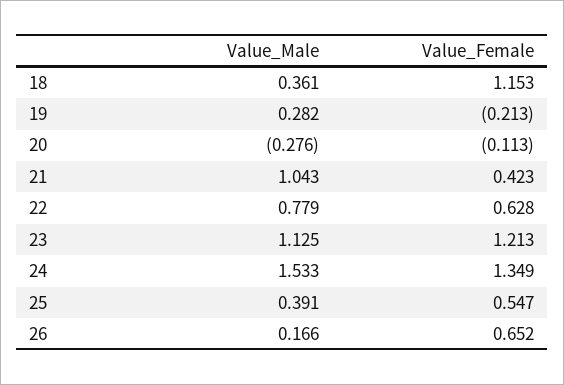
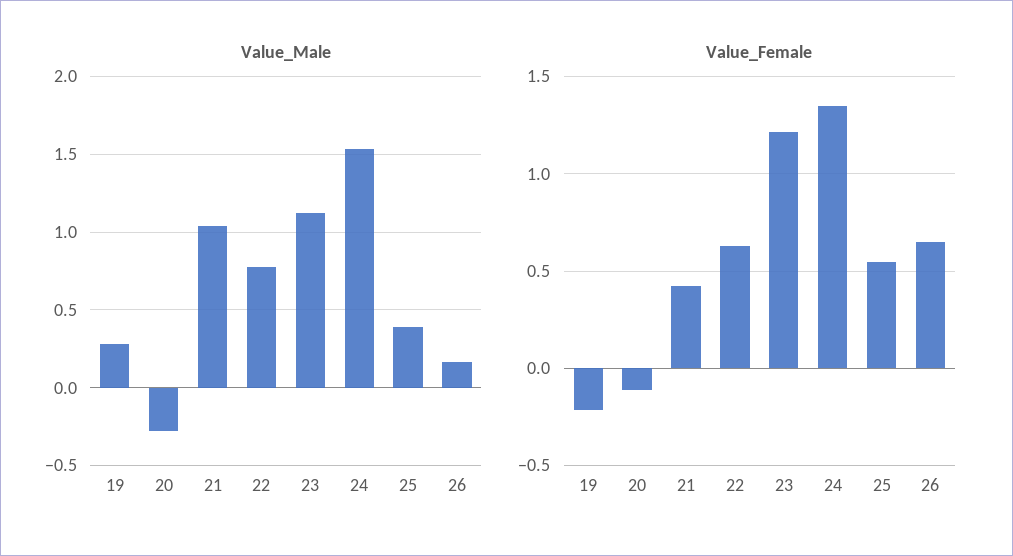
Value_Male, 18: 0.361 -> none
Value_Female, 18: 1.153 -> none

